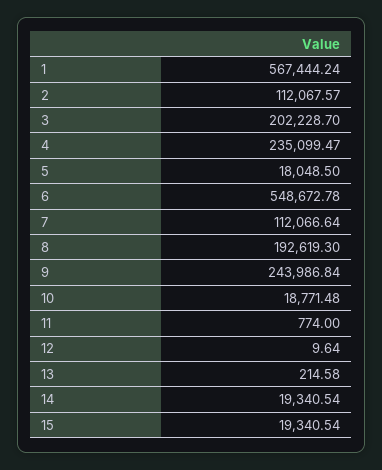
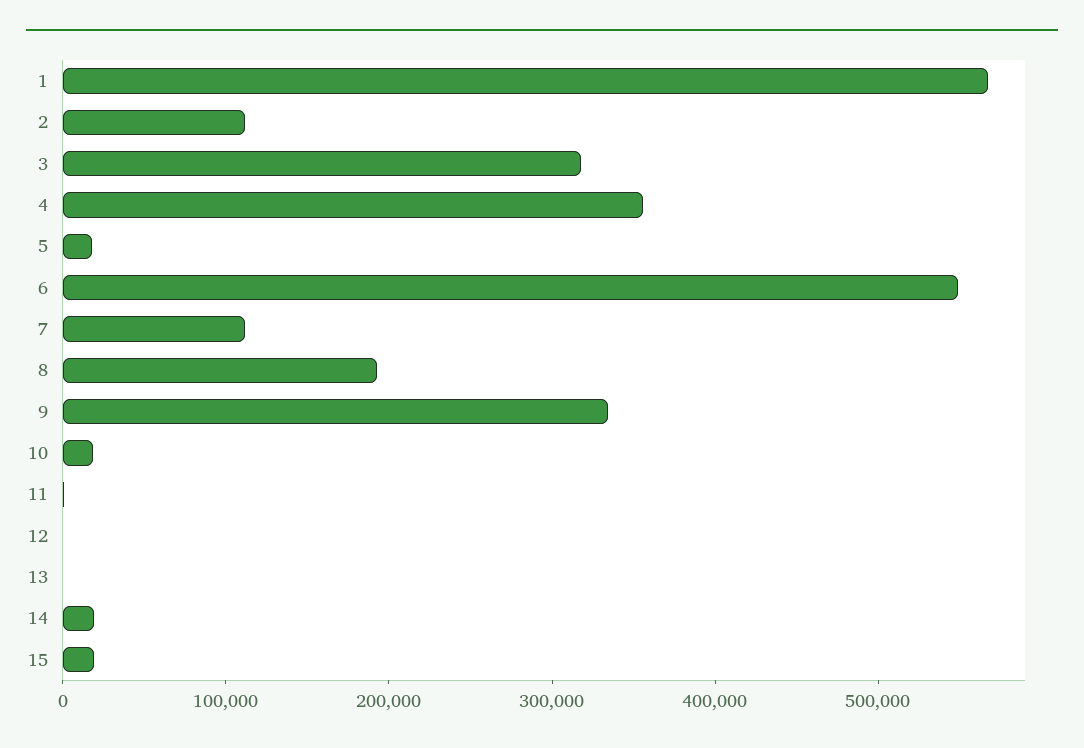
3: 202228.7 -> 320000
4: 235099.47 -> 360000
9: 243986.84 -> 340000

